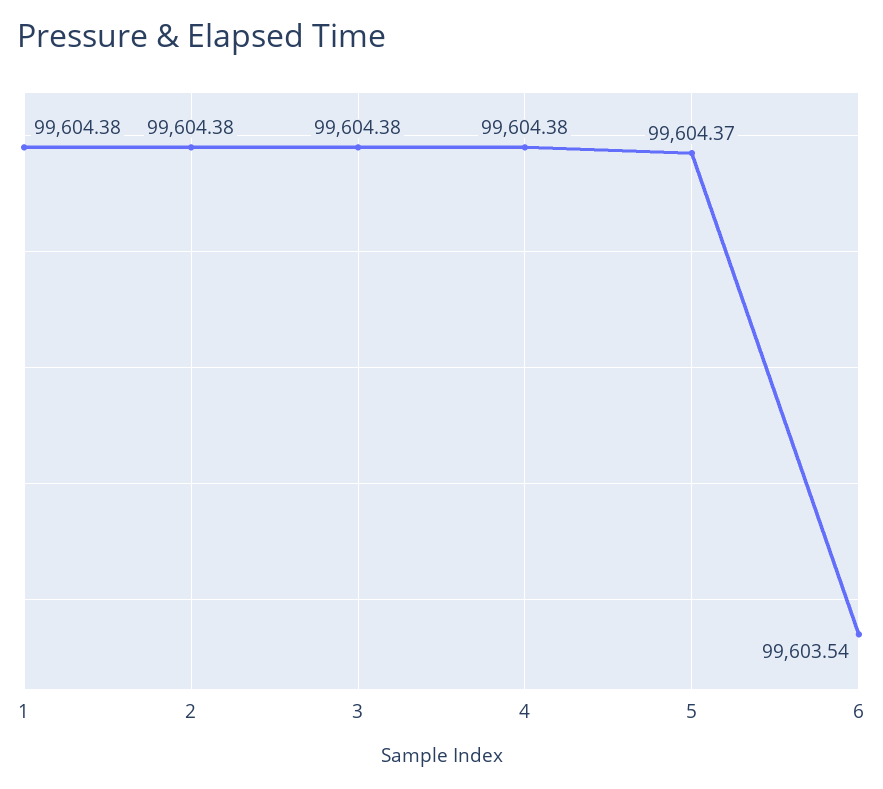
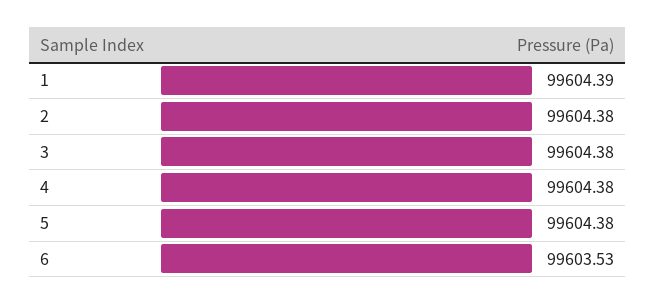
1: 99604.38 -> 99604.39
5: 99604.37 -> 99604.38
6: 99603.54 -> 99603.53

